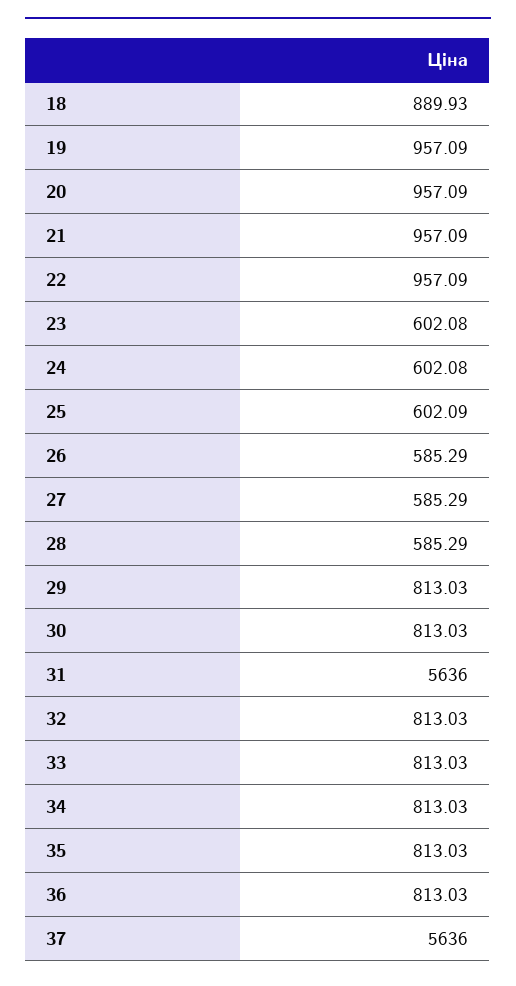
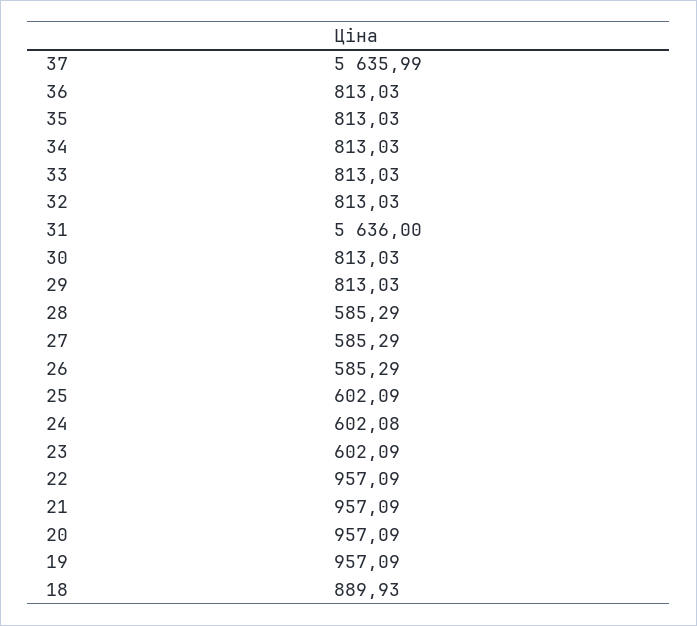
23: 602.08 -> 602.09
37: 5636 -> 5635.99

